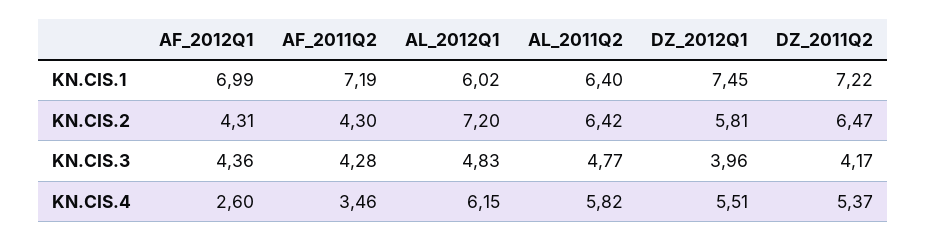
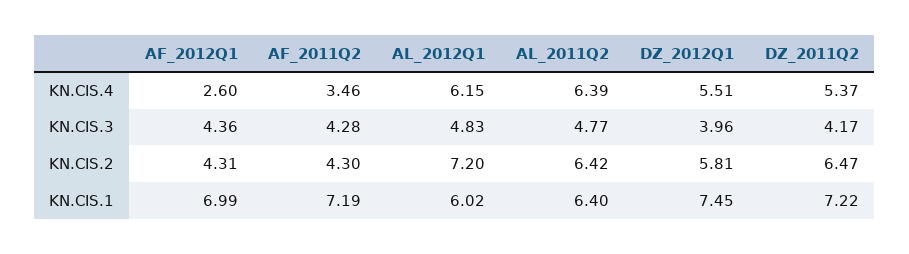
AL_2011Q2, KN.CIS.4: 5.82 -> 6.39

